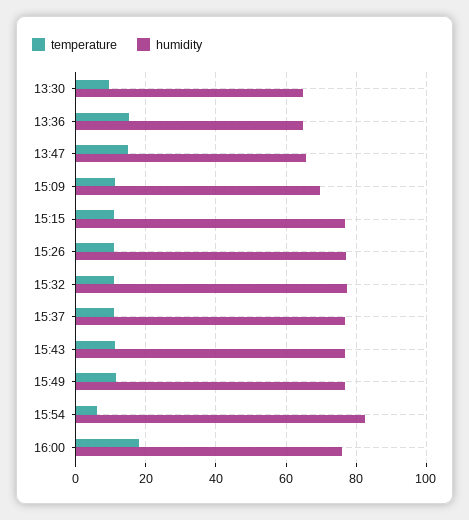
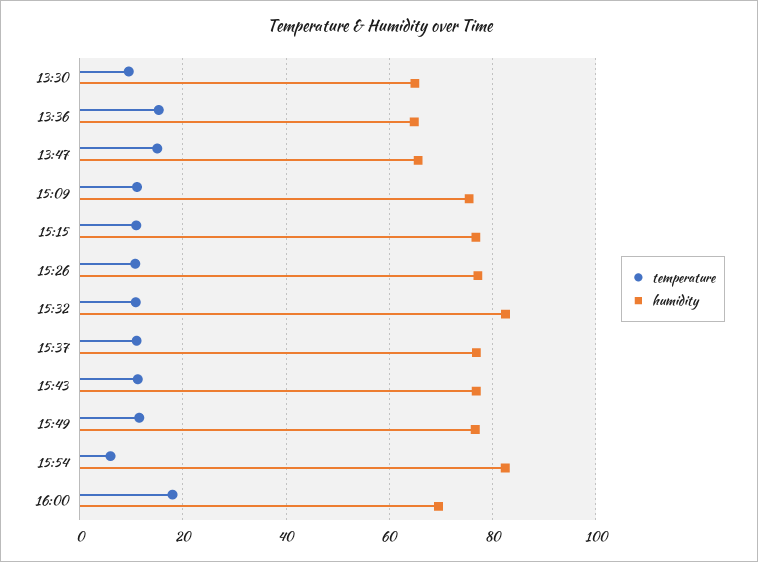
humidity, 15:09: 70 -> 76
humidity, 15:32: 78 -> 82
humidity, 16:00: 76 -> 70

